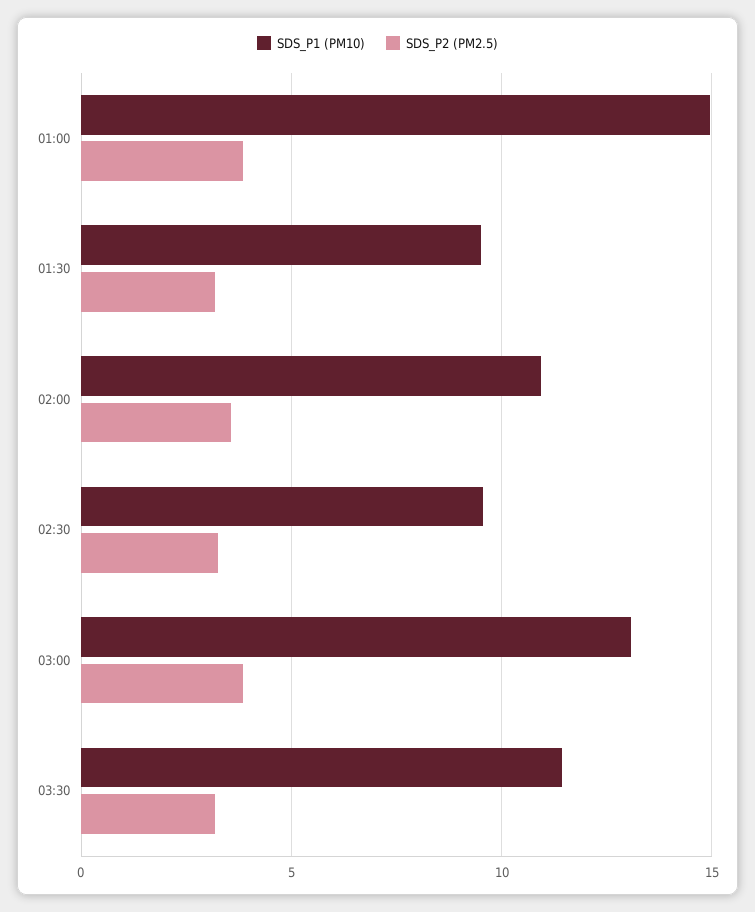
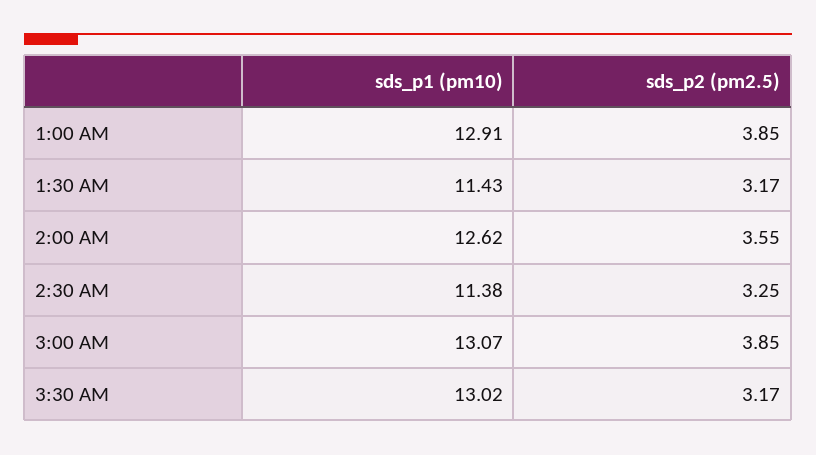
SDS_P1 (PM10), 01:00: 15 -> 12.91
SDS_P1 (PM10), 01:30: 9.5 -> 11.43
SDS_P1 (PM10), 02:00: 11 -> 12.62
SDS_P1 (PM10), 02:30: 9.5 -> 11.38
SDS_P1 (PM10), 03:30: 11.5 -> 13.02

